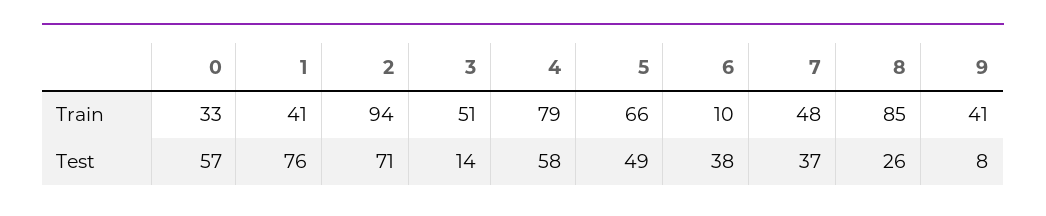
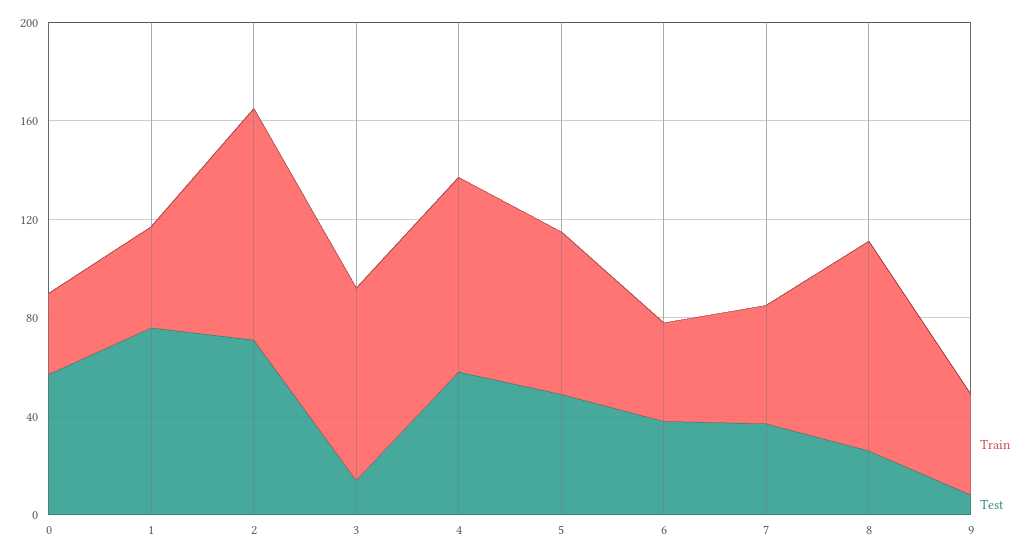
Train, 3: 51 -> 80
Train, 6: 10 -> 40

